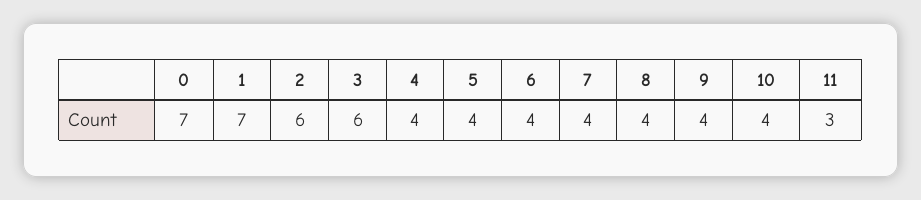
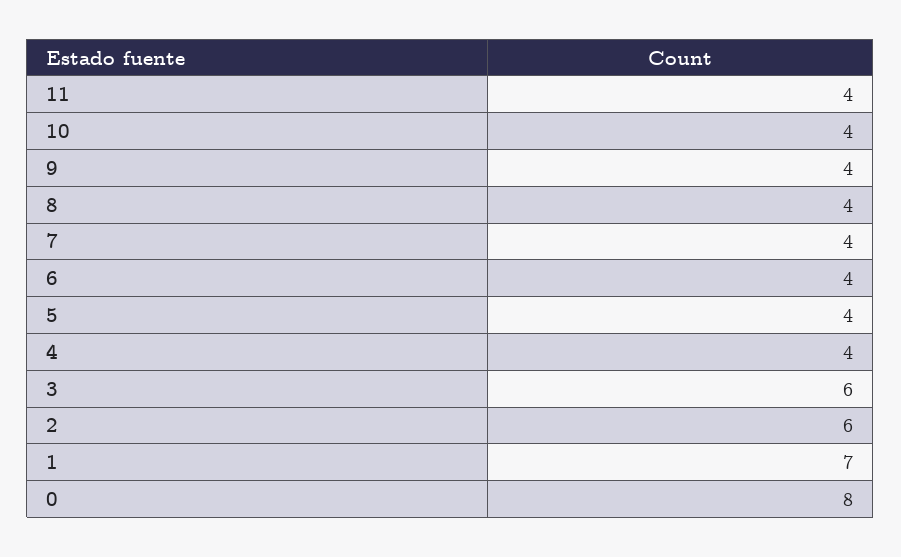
0: 7 -> 8
11: 3 -> 4

